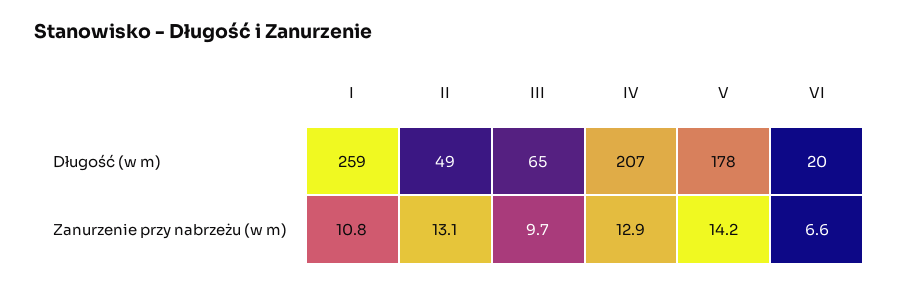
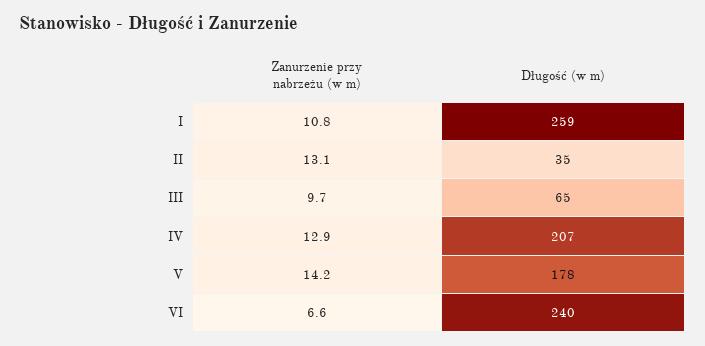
II, Długość (w m): 49 -> 35
VI, Długość (w m): 20 -> 240

